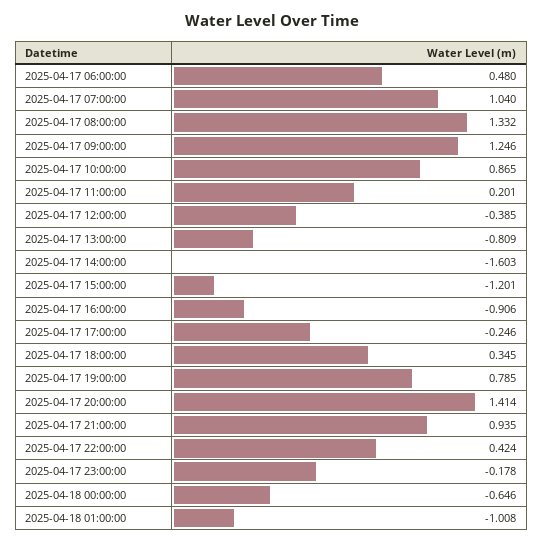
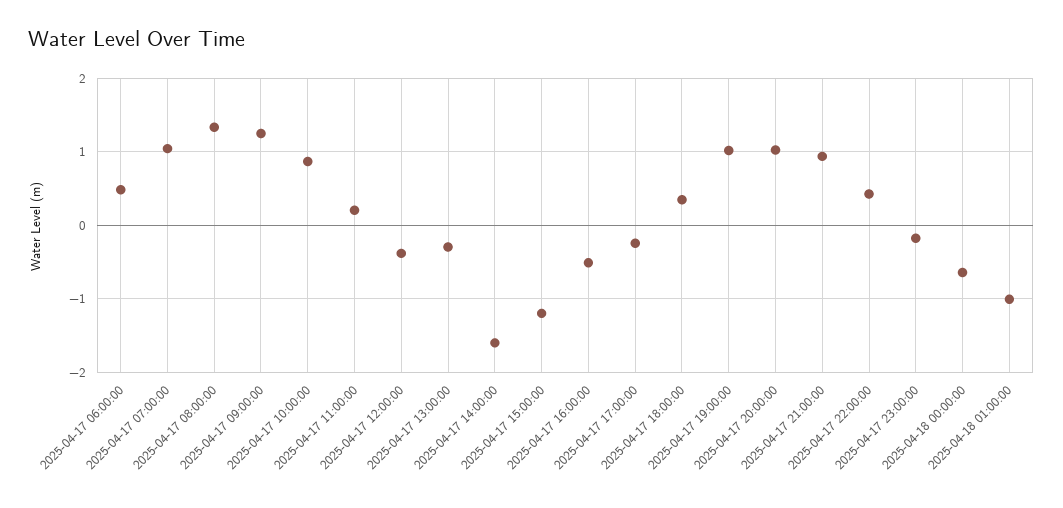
2025-04-17 13:00:00: -0.809 -> -0.3
2025-04-17 16:00:00: -0.906 -> -0.5
2025-04-17 19:00:00: 0.785 -> 1
2025-04-17 20:00:00: 1.414 -> 1

